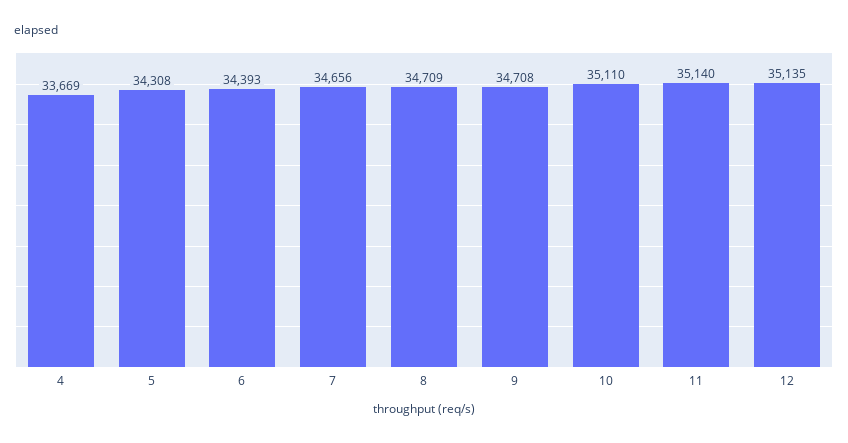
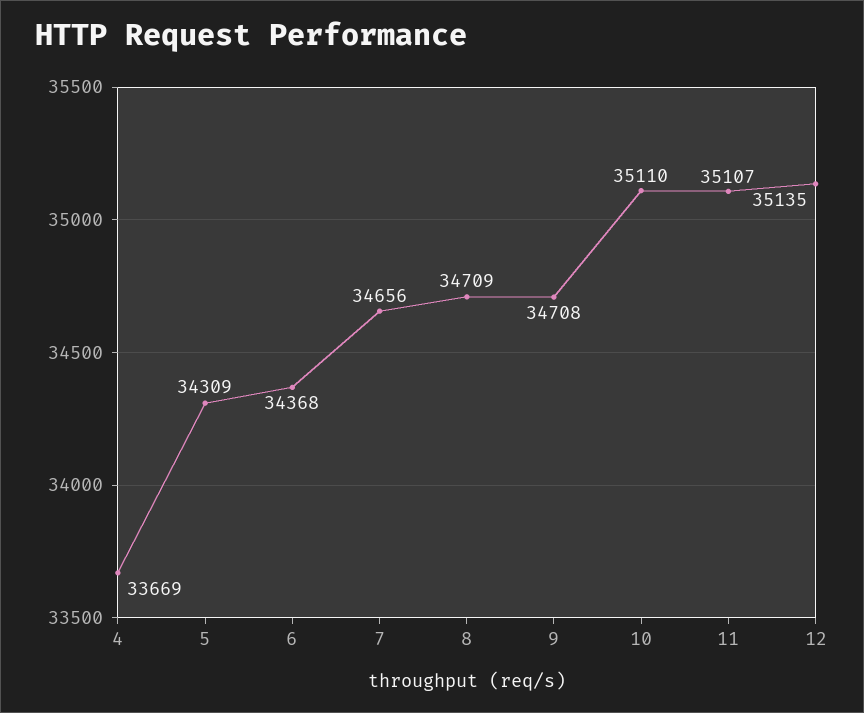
5: 34308 -> 34309
6: 34393 -> 34368
11: 35140 -> 35107

